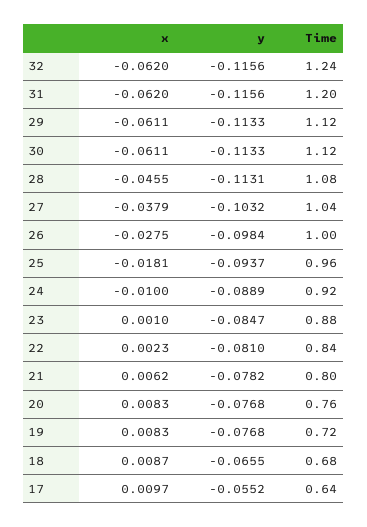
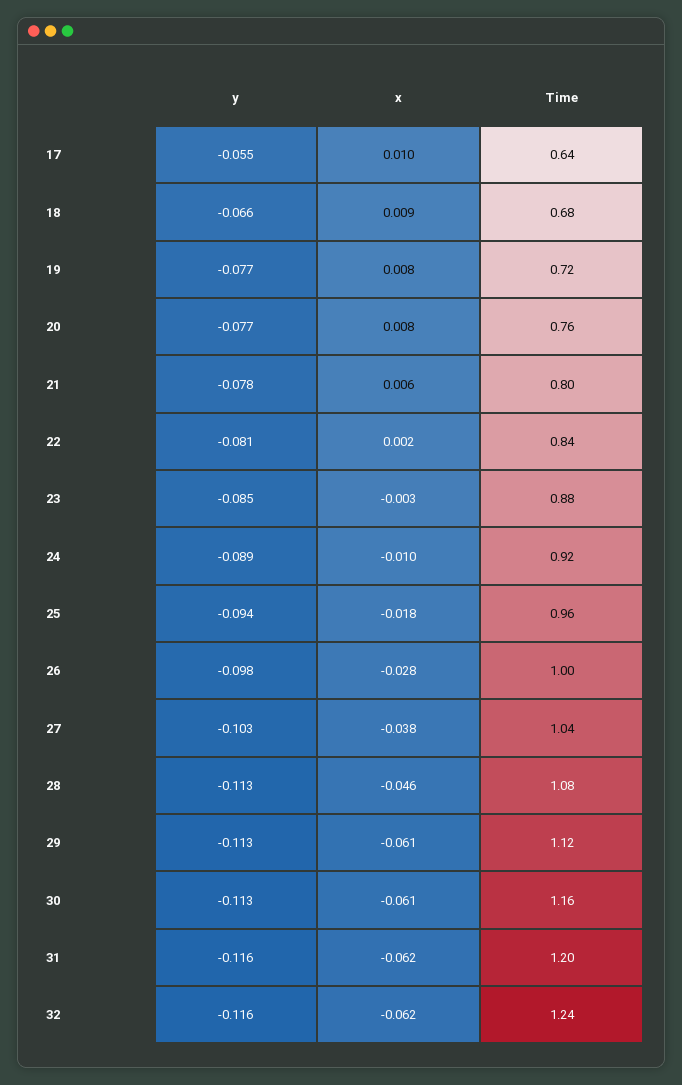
Time, 30: 1.12 -> 1.16
x, 23: 0.001 -> -0.003

